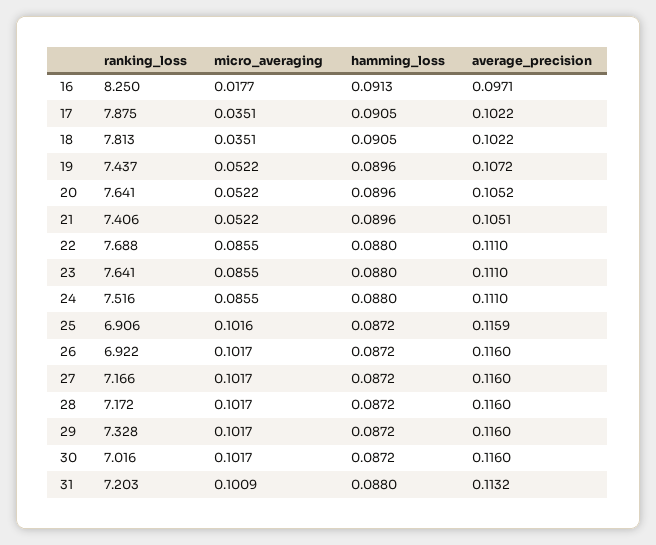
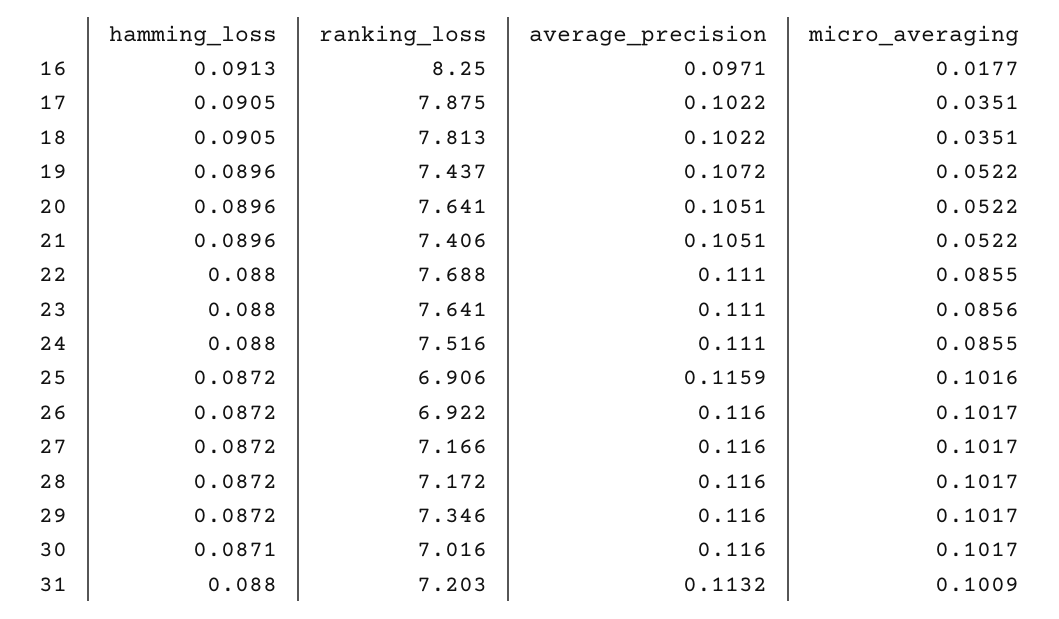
average_precision, 20: 0.1052 -> 0.1051
micro_averaging, 23: 0.0855 -> 0.0856
ranking_loss, 29: 7.328 -> 7.346
hamming_loss, 30: 0.0872 -> 0.0871

